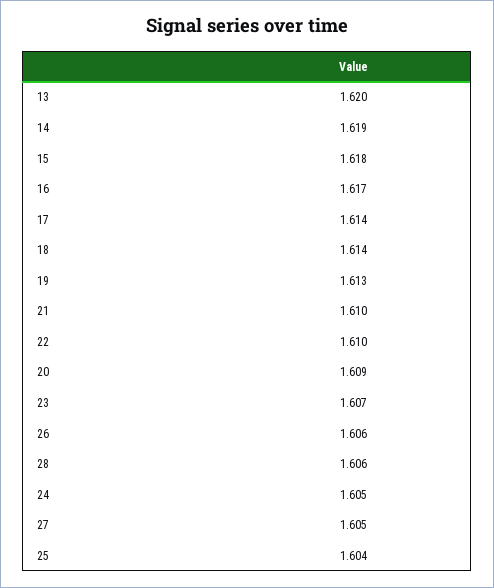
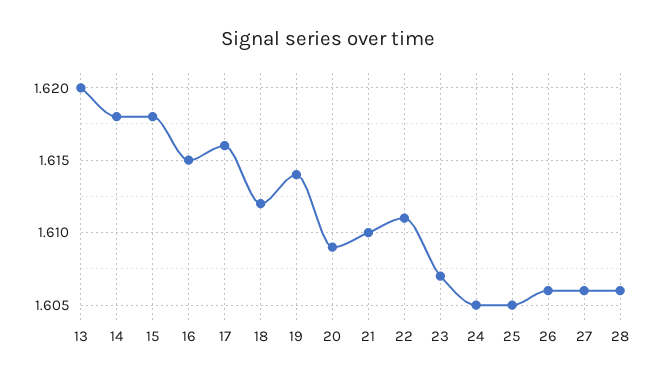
14: 1.619 -> 1.618
16: 1.617 -> 1.615
17: 1.614 -> 1.616
18: 1.614 -> 1.612
19: 1.613 -> 1.614
22: 1.61 -> 1.611
27: 1.605 -> 1.606
25: 1.604 -> 1.605

